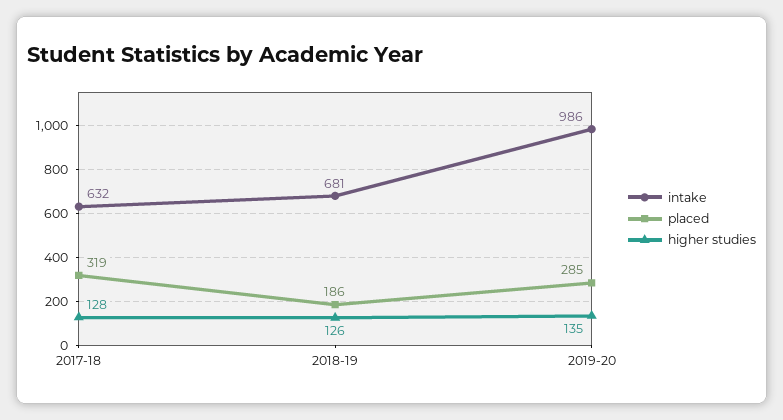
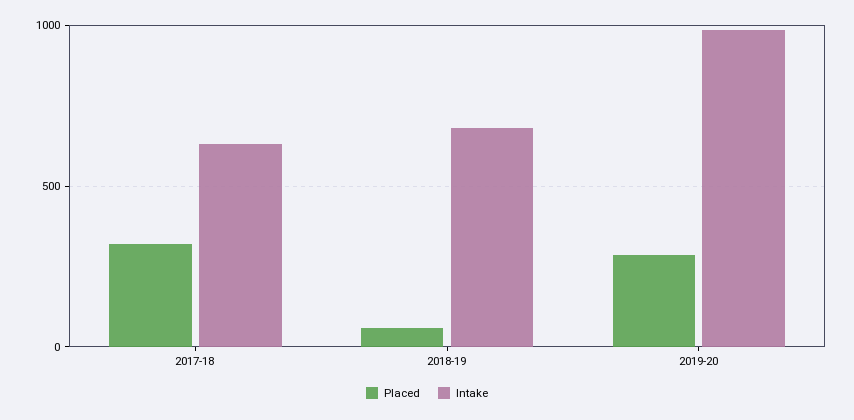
higher studies, 2017-18: 128 -> none
placed, 2018-19: 186 -> 50
higher studies, 2018-19: 126 -> none
higher studies, 2019-20: 135 -> none

